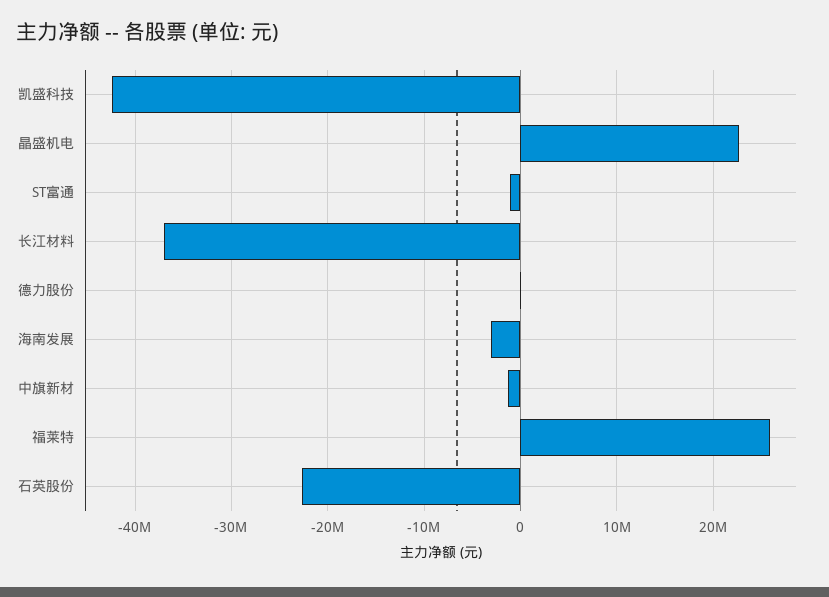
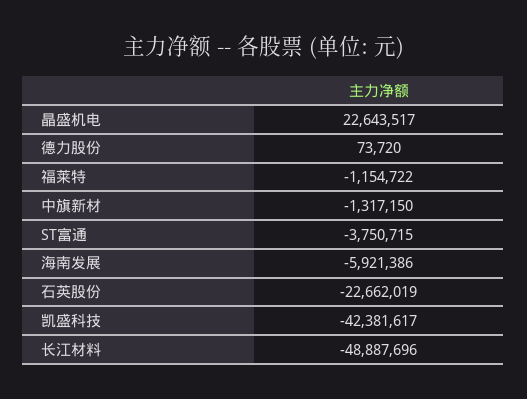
ST富通: -1000000 -> -3750715
长江材料: -37000000 -> -48887696
海南发展: -3000000 -> -5921386
福莱特: 26000000 -> -1154722

